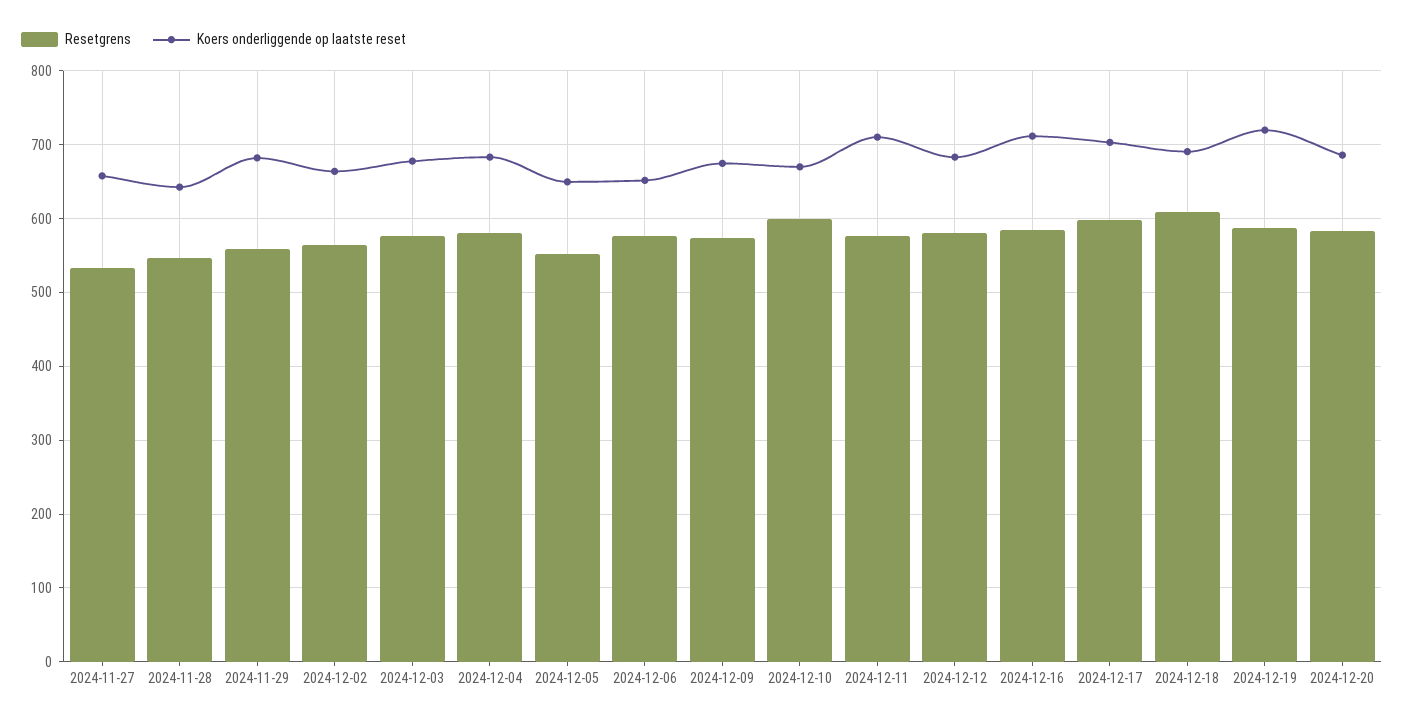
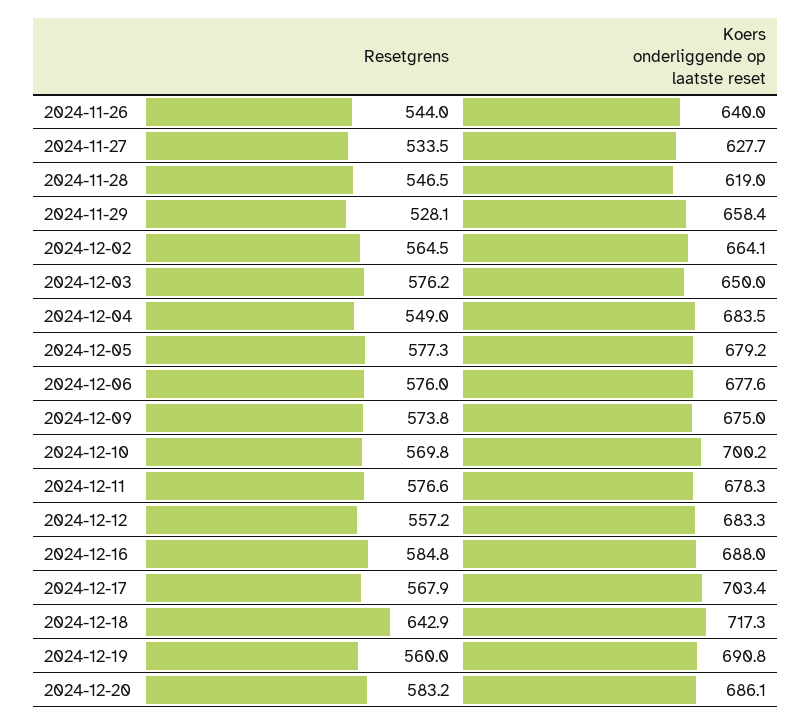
Koers onderliggende op laatste reset, 2024-11-27: 660 -> 627.7
Koers onderliggende op laatste reset, 2024-11-28: 640 -> 619
Resetgrens, 2024-11-29: 560 -> 528.1
Koers onderliggende op laatste reset, 2024-11-29: 680 -> 658.4
Koers onderliggende op laatste reset, 2024-12-03: 680 -> 650
Resetgrens, 2024-12-04: 580 -> 549
Resetgrens, 2024-12-05: 550 -> 577.3
Koers onderliggende op laatste reset, 2024-12-05: 650 -> 679.2
Koers onderliggende op laatste reset, 2024-12-06: 650 -> 677.6
Resetgrens, 2024-12-10: 600 -> 569.8
Koers onderliggende op laatste reset, 2024-12-10: 670 -> 700.2
Koers onderliggende op laatste reset, 2024-12-11: 710 -> 678.3
Resetgrens, 2024-12-12: 580 -> 557.2
Koers onderliggende op laatste reset, 2024-12-16: 710 -> 688
Resetgrens, 2024-12-17: 600 -> 567.9
Resetgrens, 2024-12-18: 610 -> 642.9
Koers onderliggende op laatste reset, 2024-12-18: 690 -> 717.3
Resetgrens, 2024-12-19: 590 -> 560
Koers onderliggende op laatste reset, 2024-12-19: 720 -> 690.8
Resetgrens, 2024-11-26: none -> 544
Koers onderliggende op laatste reset, 2024-11-26: none -> 640

